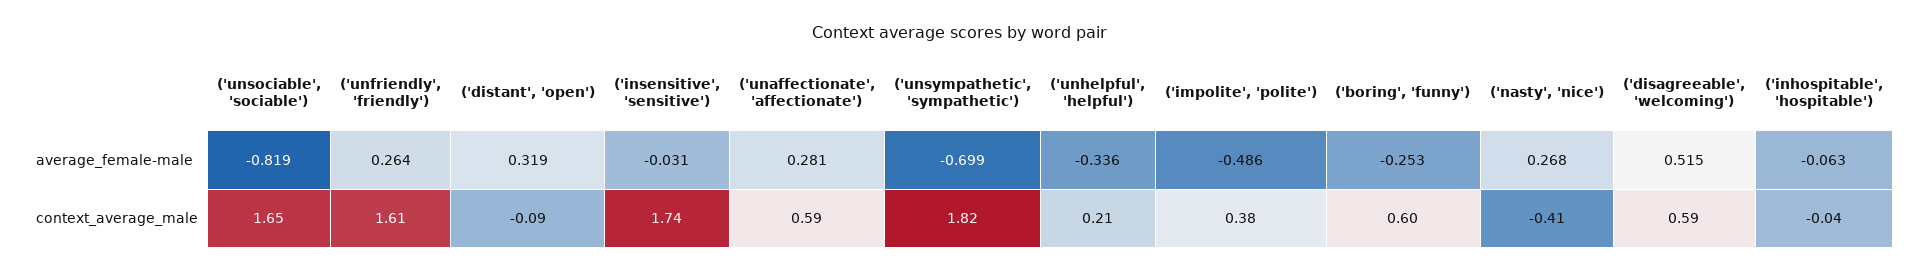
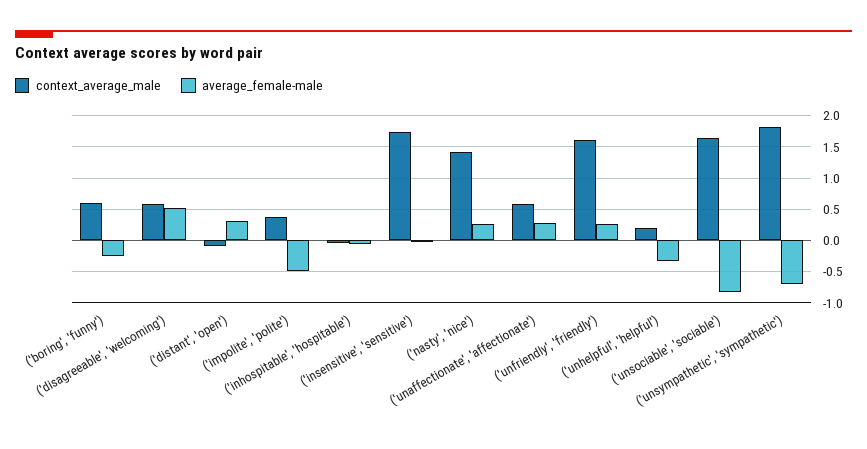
context_average_male, ('nasty', 'nice'): -0.41 -> 1.4

